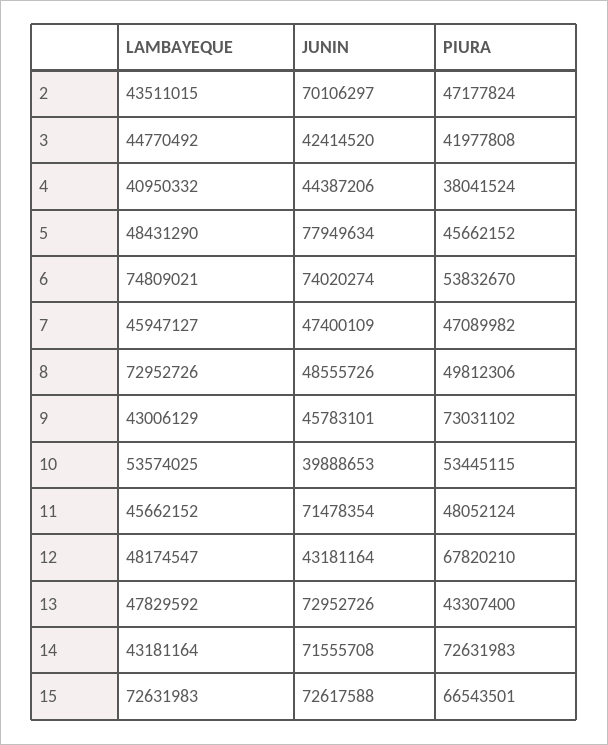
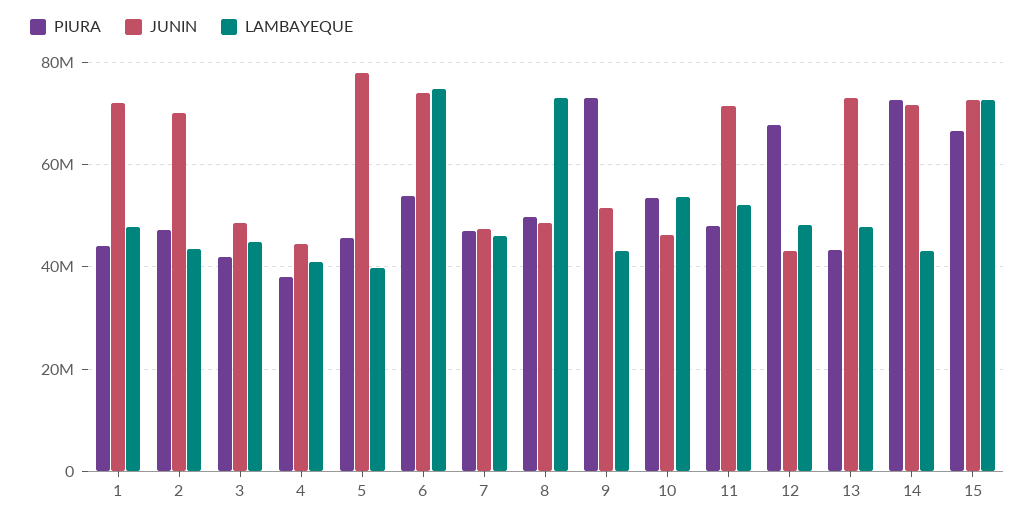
JUNIN, 3: 42414520 -> 48000000
LAMBAYEQUE, 5: 48431290 -> 40000000
JUNIN, 9: 45783101 -> 52000000
JUNIN, 10: 39888653 -> 46000000
LAMBAYEQUE, 11: 45662152 -> 52000000
PIURA, 1: none -> 44000000
JUNIN, 1: none -> 72000000
LAMBAYEQUE, 1: none -> 48000000

